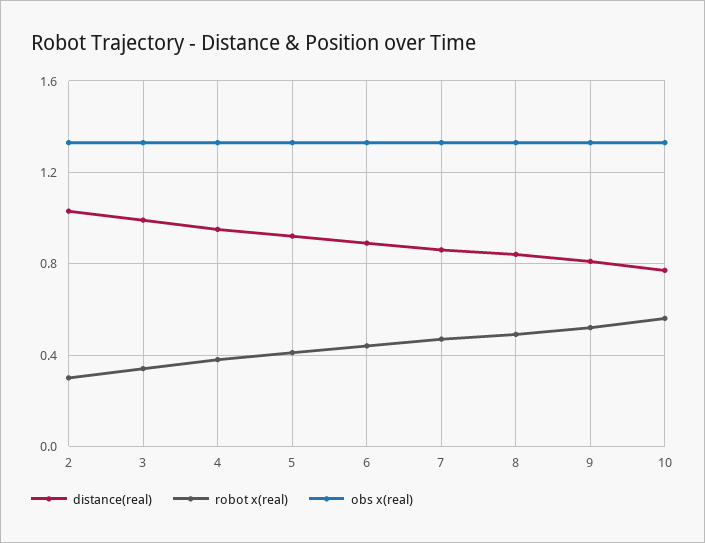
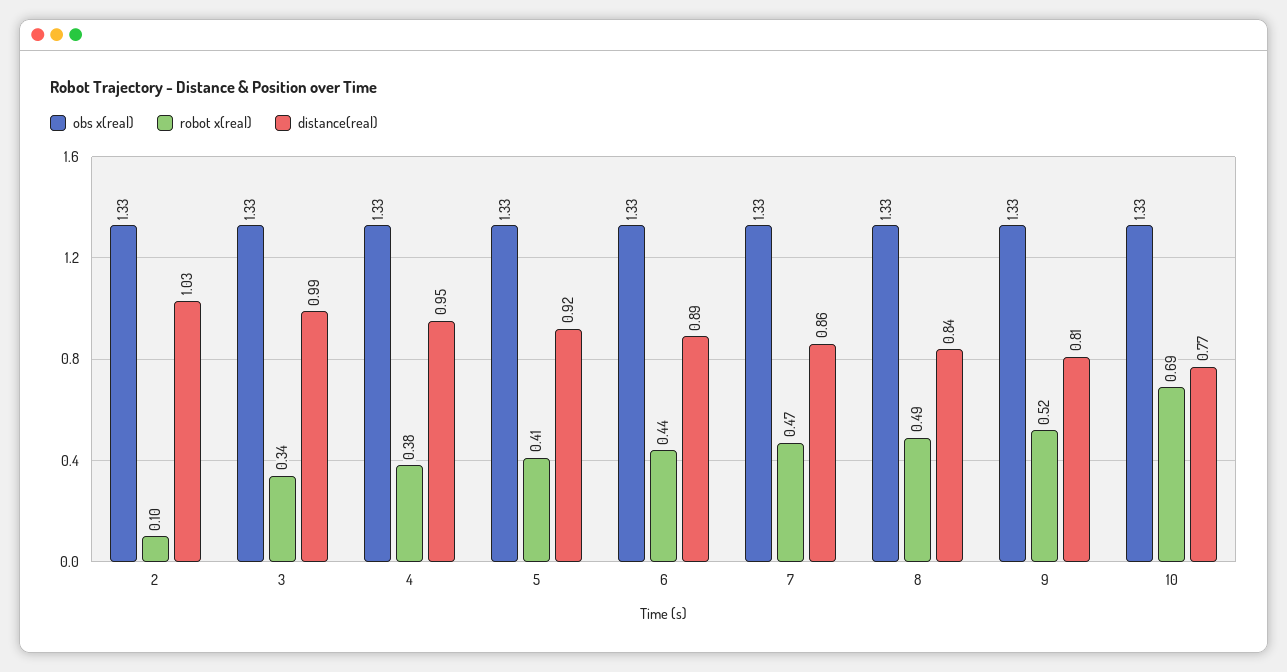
robot x(real), 2: 0.3 -> 0.1
robot x(real), 10: 0.55 -> 0.69

